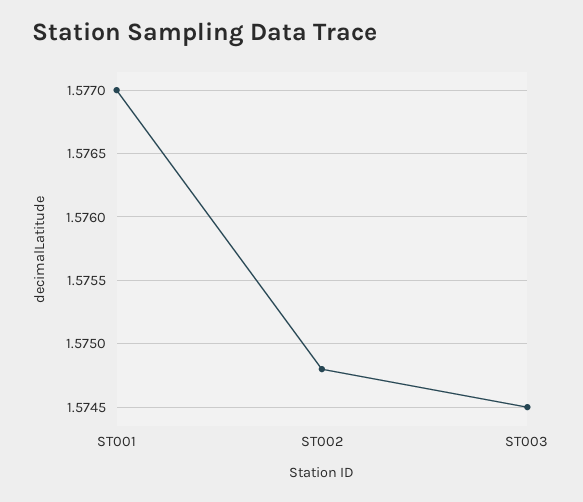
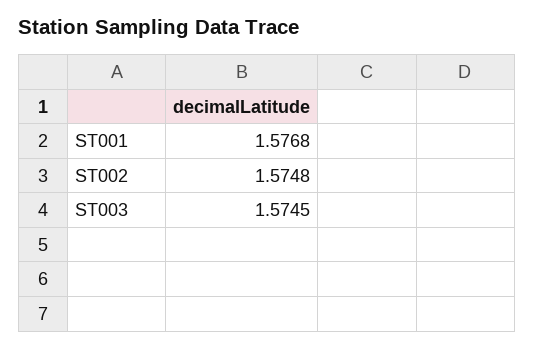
ST001: 1.577 -> 1.5768

